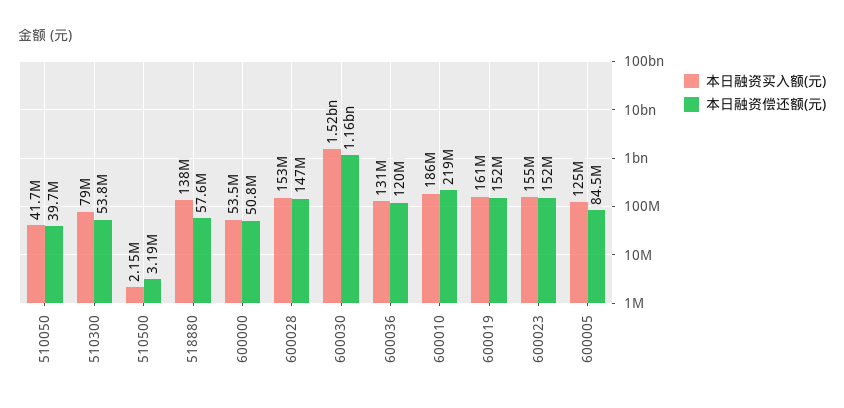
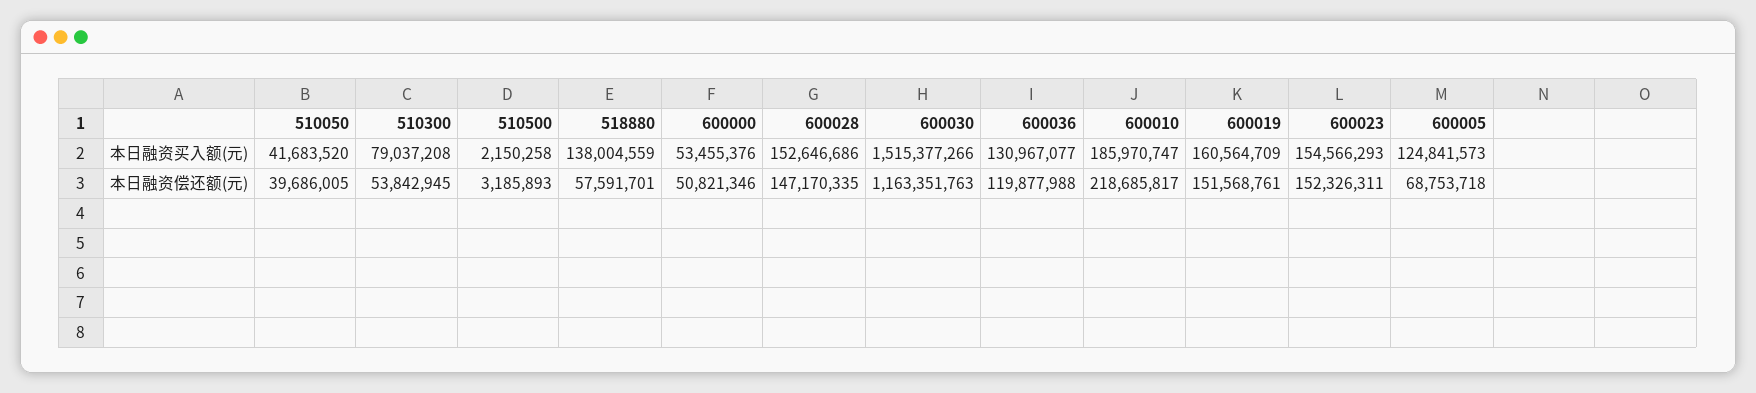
本日融资偿还额(元), 600005: 84500000 -> 68753718

